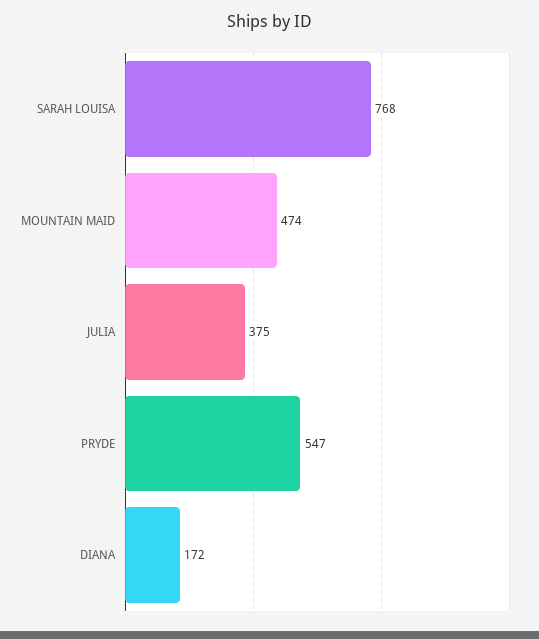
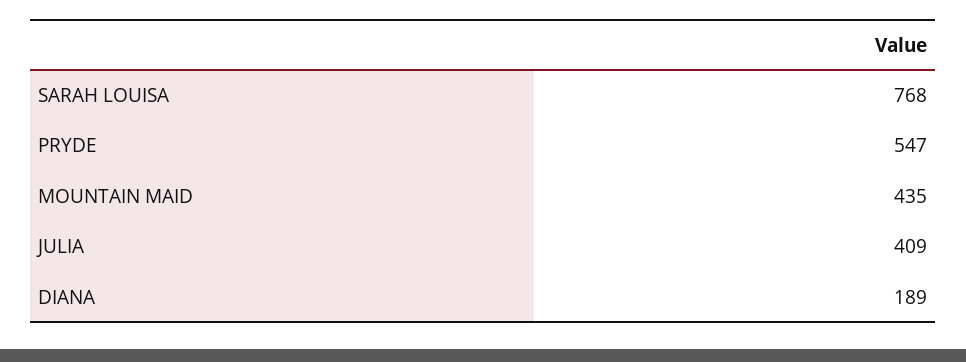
MOUNTAIN MAID: 474 -> 435
JULIA: 375 -> 409
DIANA: 172 -> 189

